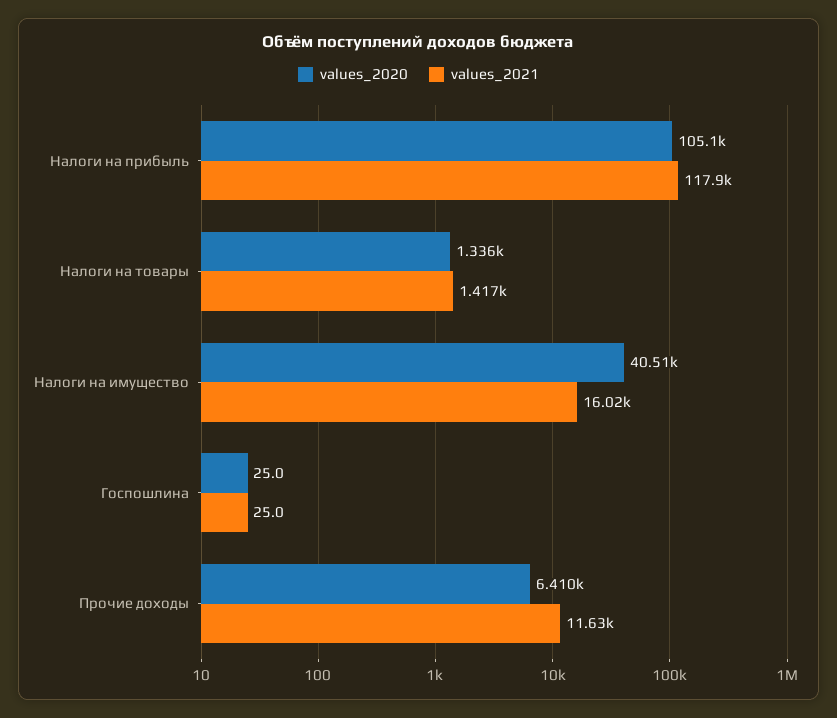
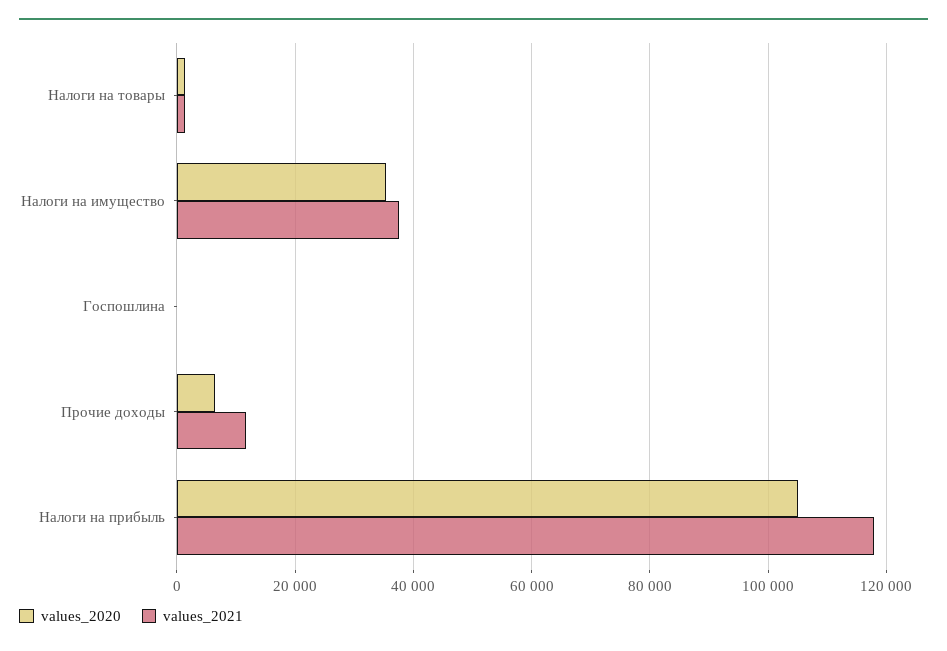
values_2020, Налоги на имущество: 40510 -> 36000
values_2021, Налоги на имущество: 16020 -> 38000

